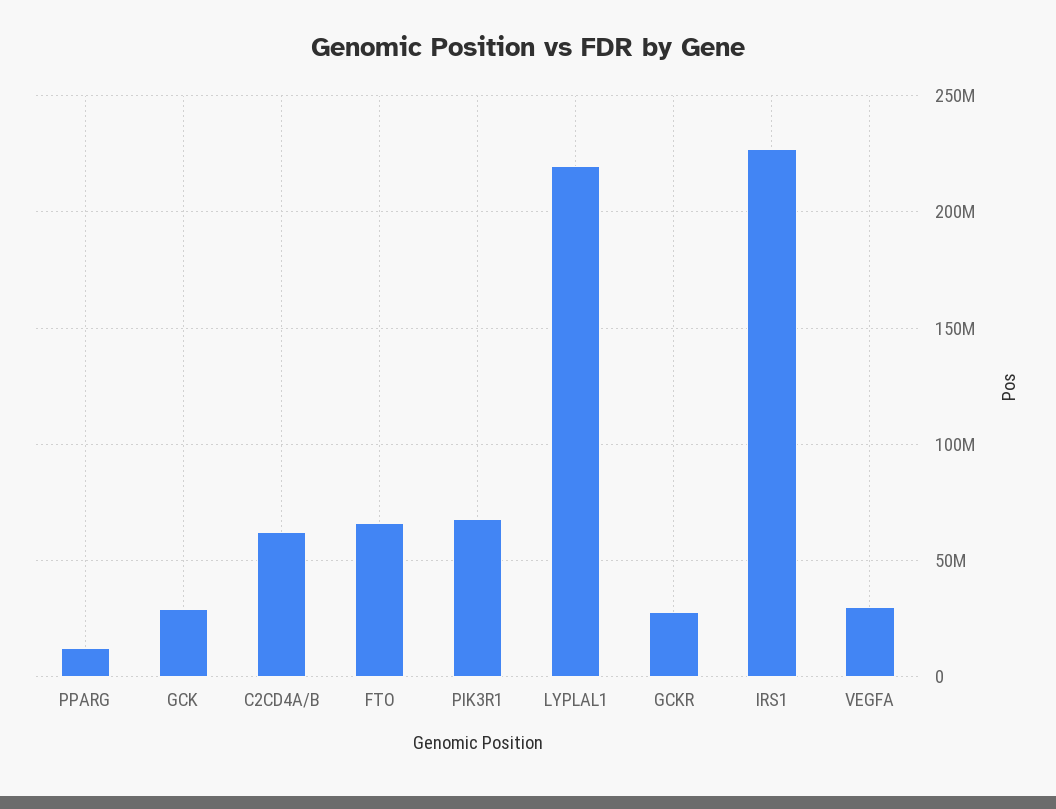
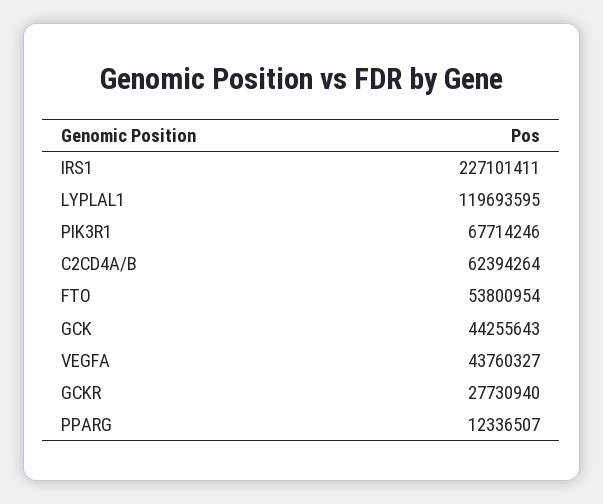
GCK: 30000000 -> 44255643
FTO: 65000000 -> 53800954
LYPLAL1: 220000000 -> 119693595
VEGFA: 30000000 -> 43760327

